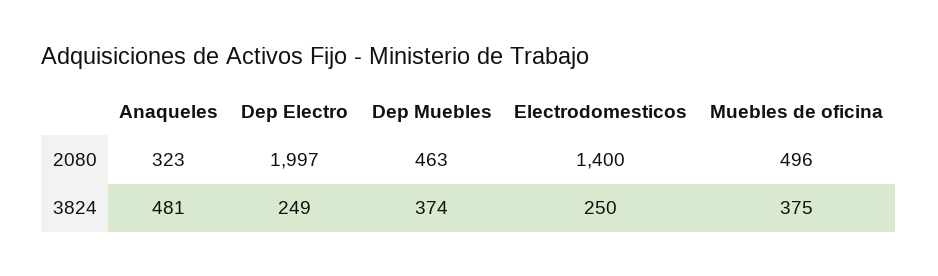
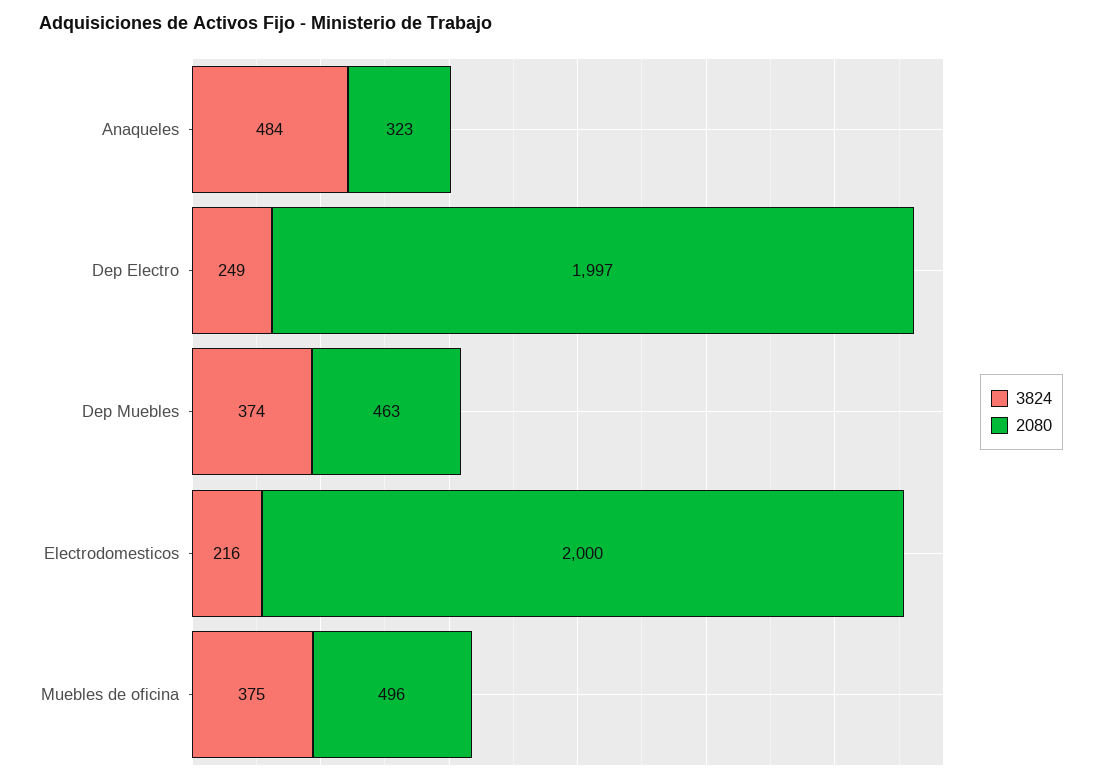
2080, Electrodomesticos: 1400 -> 2000
3824, Anaqueles: 481 -> 484
3824, Electrodomesticos: 250 -> 216

